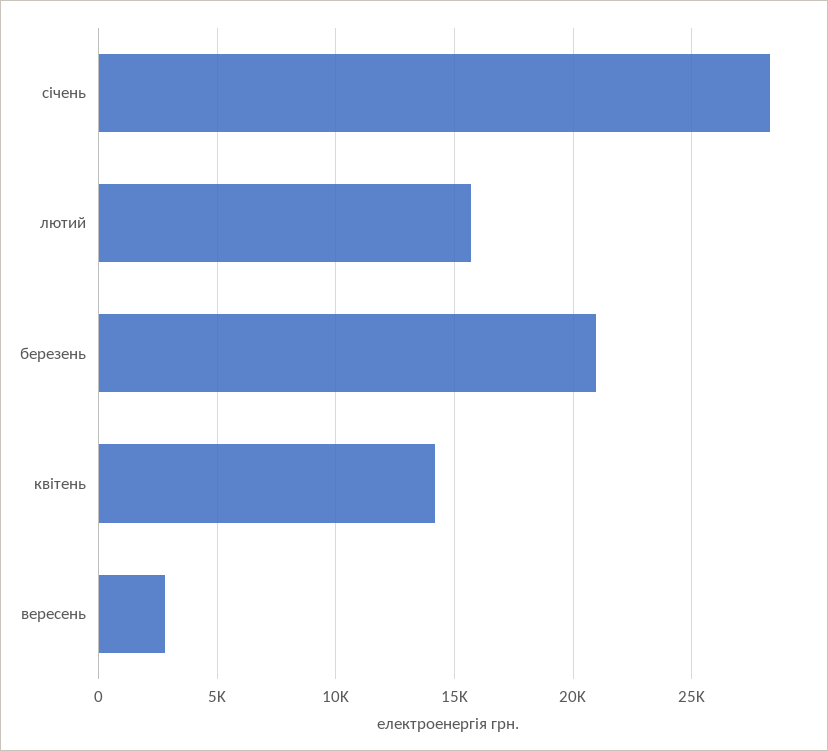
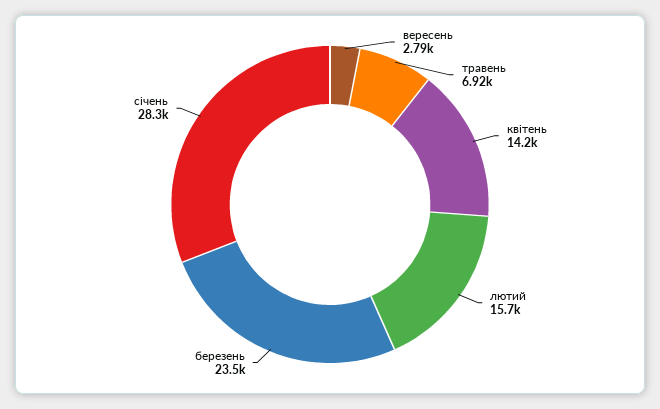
березень: 21000 -> 23500
травень: none -> 6920

